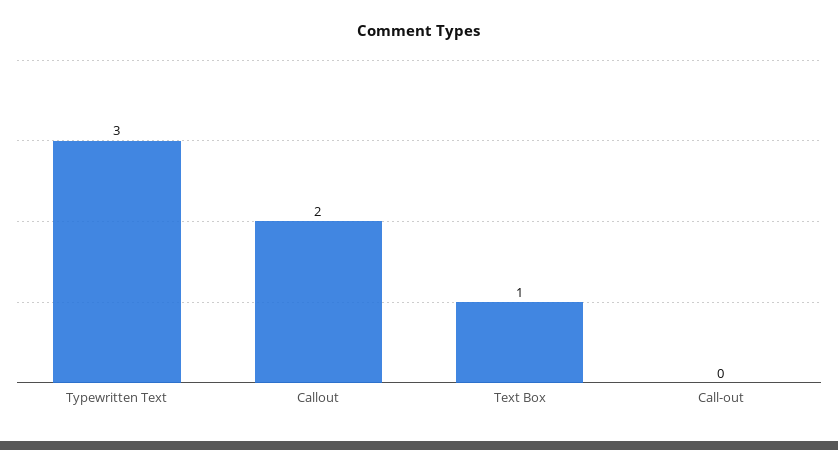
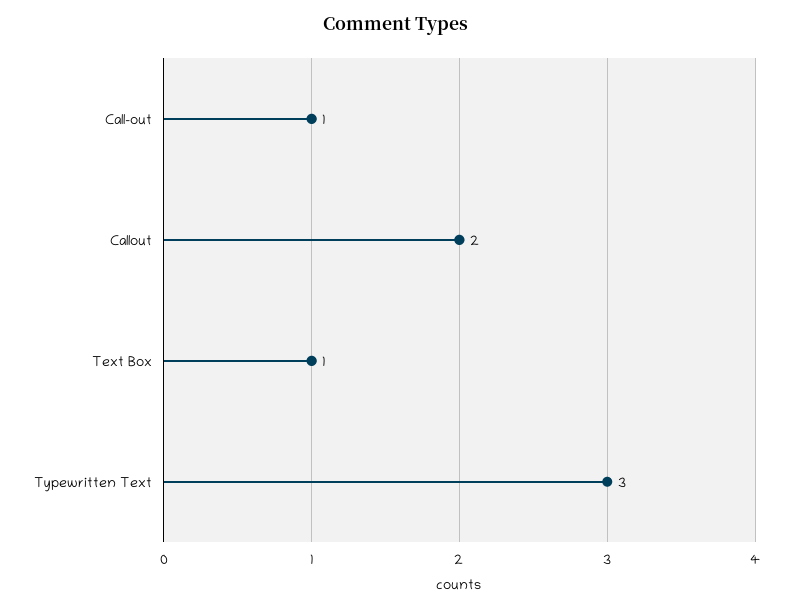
Call-out: 0 -> 1

